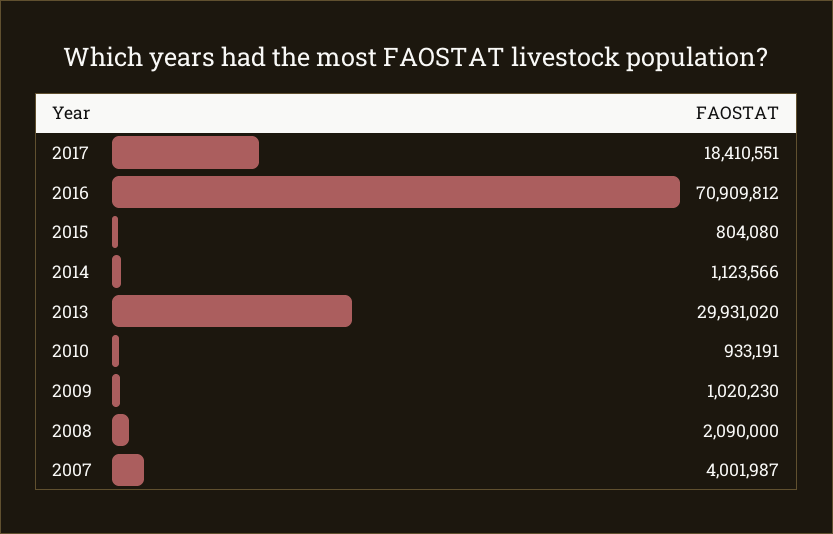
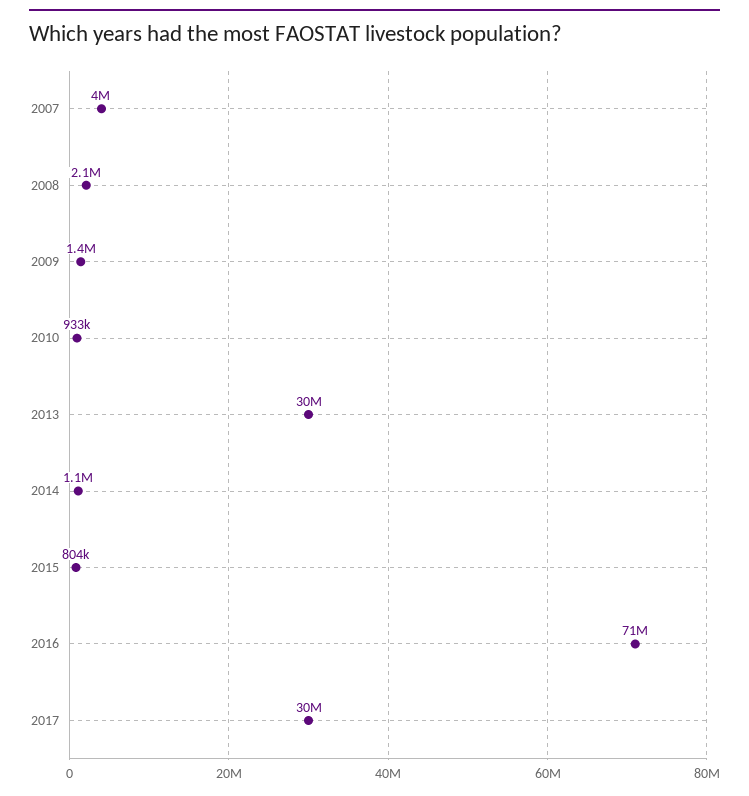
2017: 18410551 -> 30000000
2009: 1020230 -> 1400000

